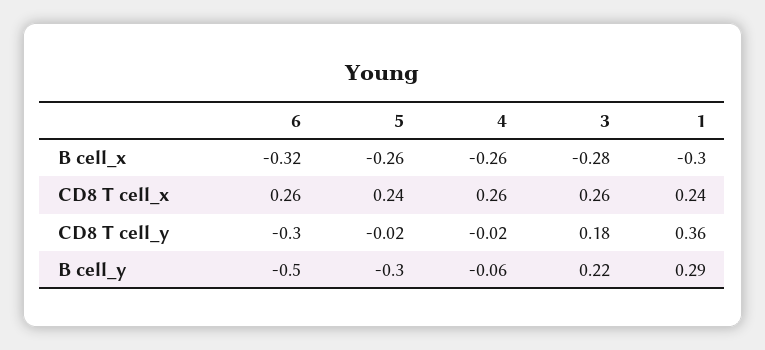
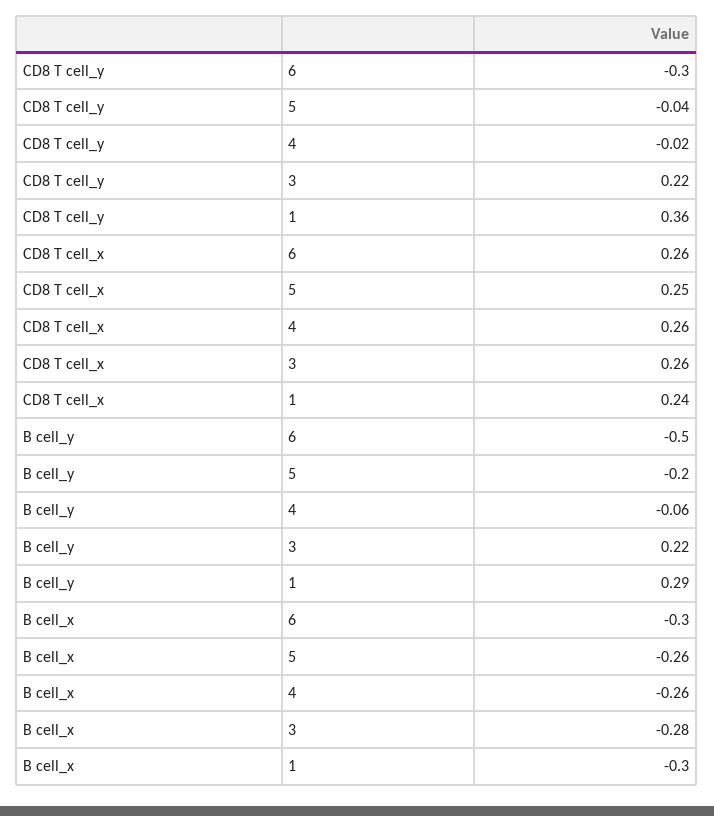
6, B cell_x: -0.32 -> -0.3
5, CD8 T cell_x: 0.24 -> 0.25
5, CD8 T cell_y: -0.02 -> -0.04
3, CD8 T cell_y: 0.18 -> 0.22
5, B cell_y: -0.3 -> -0.2

